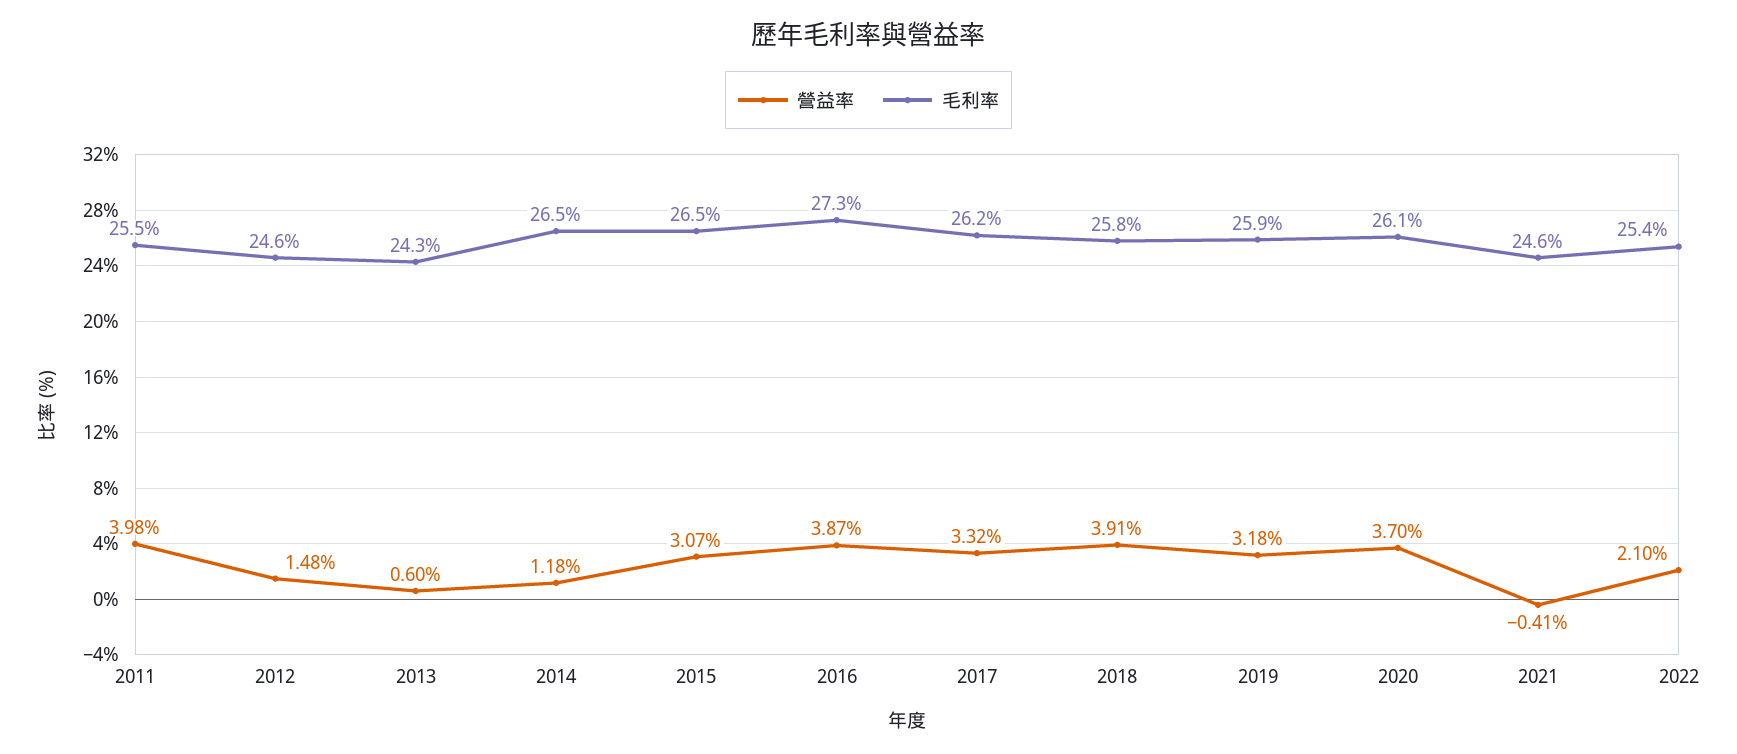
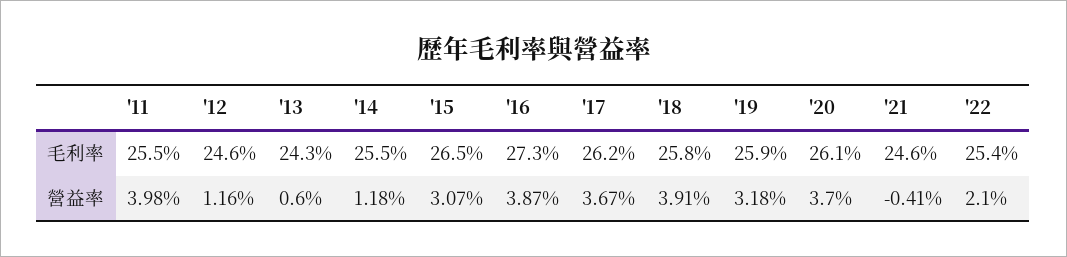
營益率, 2012: 1.48 -> 1.16
毛利率, 2014: 26.5 -> 25.5
營益率, 2017: 3.32 -> 3.67

